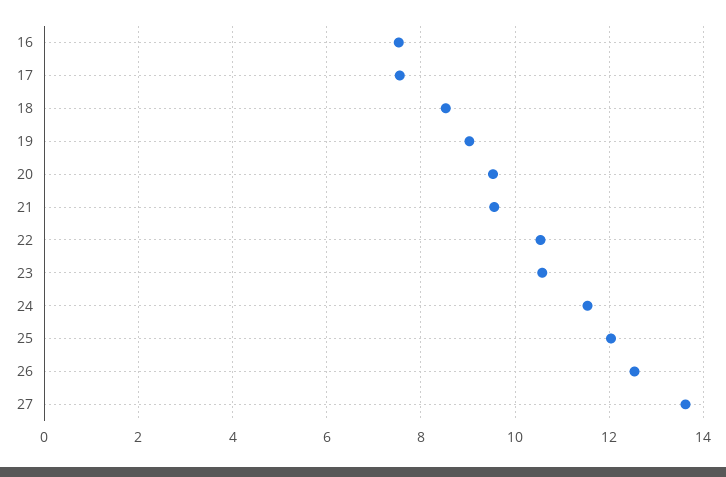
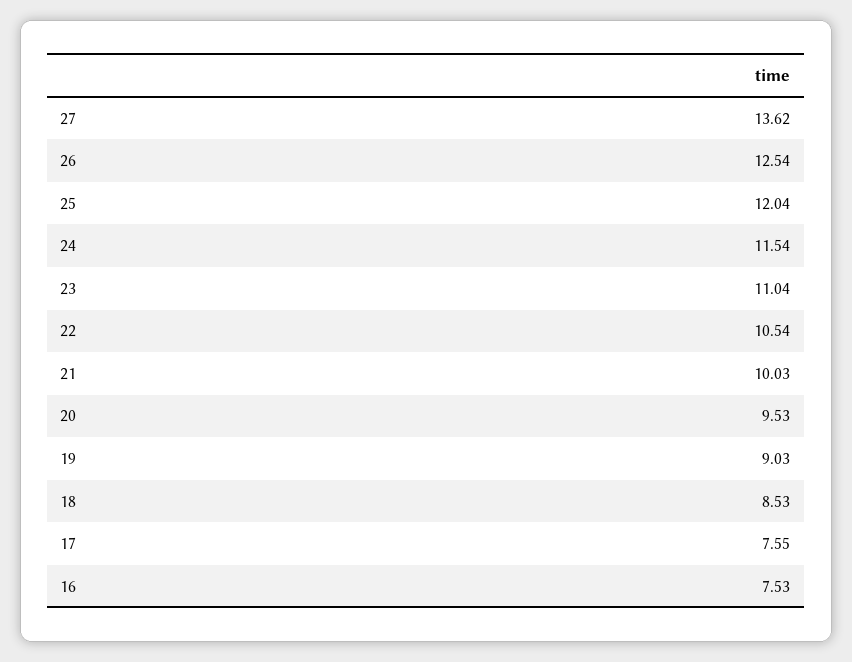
21: 9.6 -> 10.03
23: 10.6 -> 11.04

